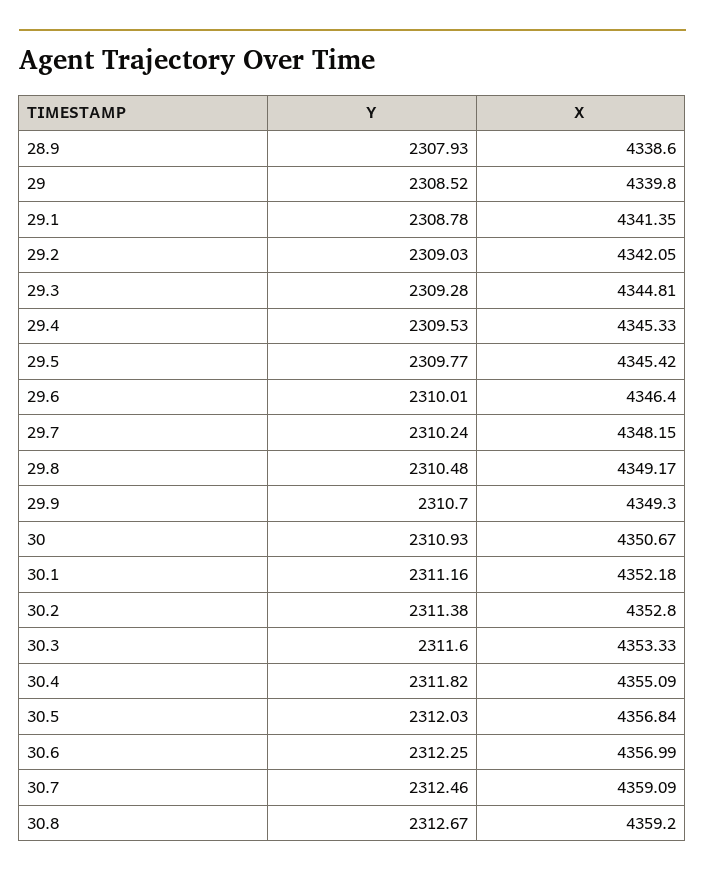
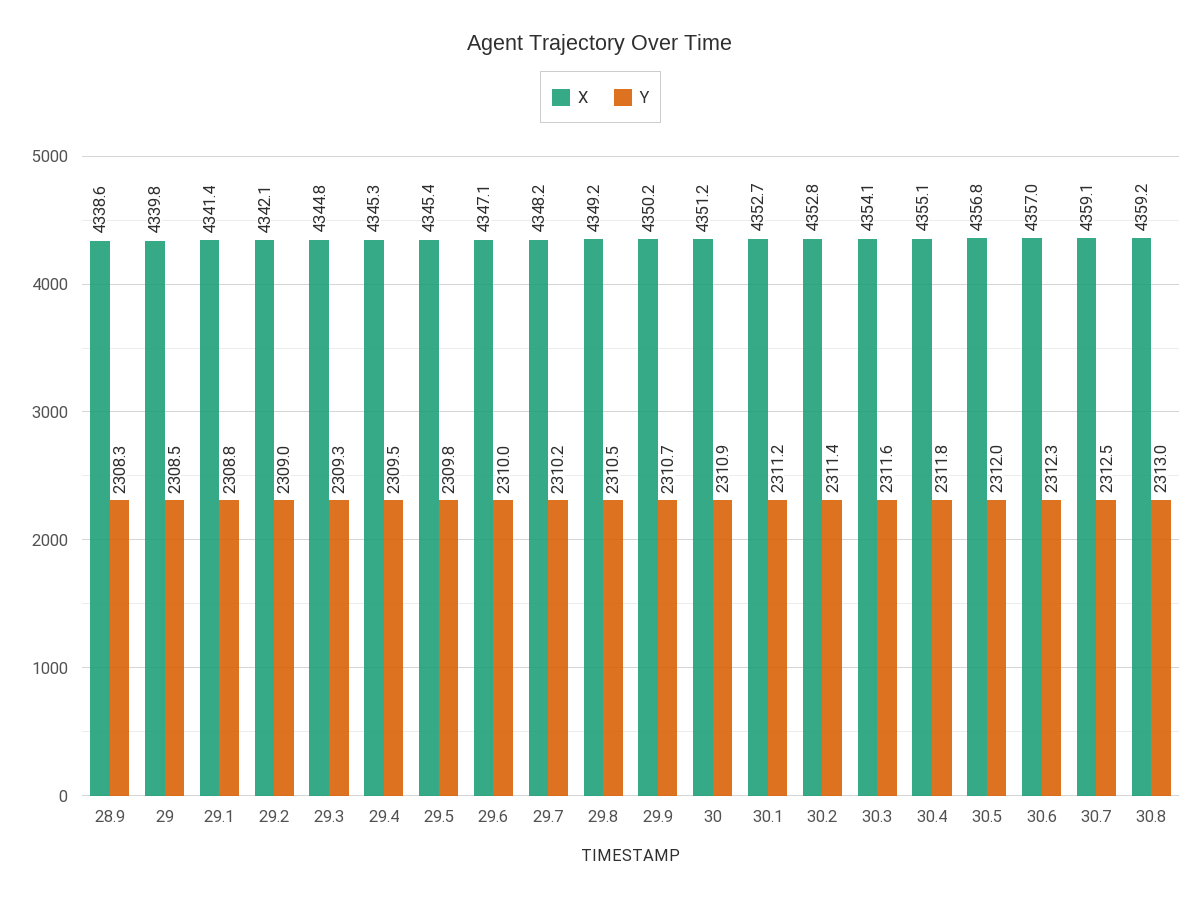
Y, 28.9: 2307.93 -> 2308.3
X, 29.6: 4346.4 -> 4347.1
X, 29.9: 4349.3 -> 4350.2
X, 30: 4350.67 -> 4351.2
X, 30.1: 4352.18 -> 4352.7
X, 30.3: 4353.33 -> 4354.1
Y, 30.8: 2312.67 -> 2313

